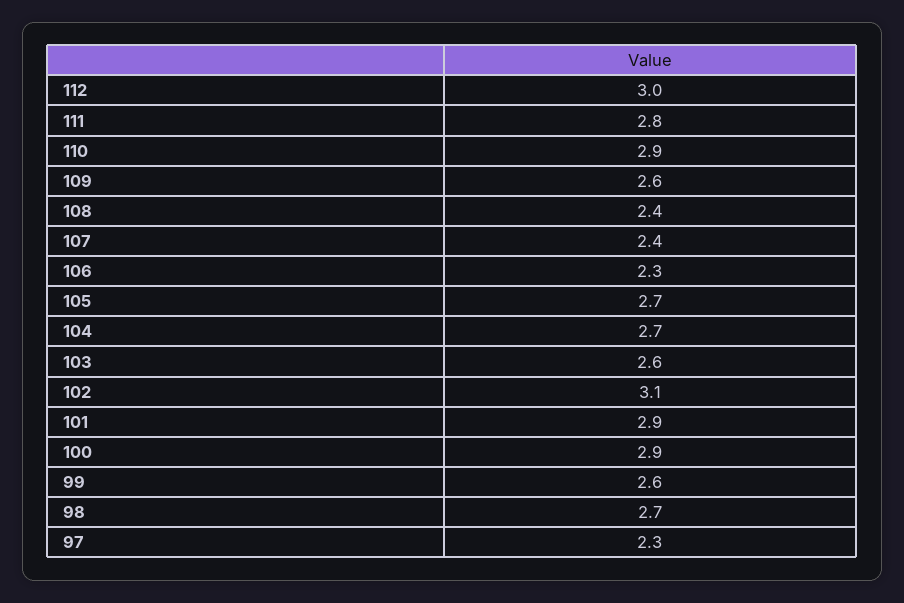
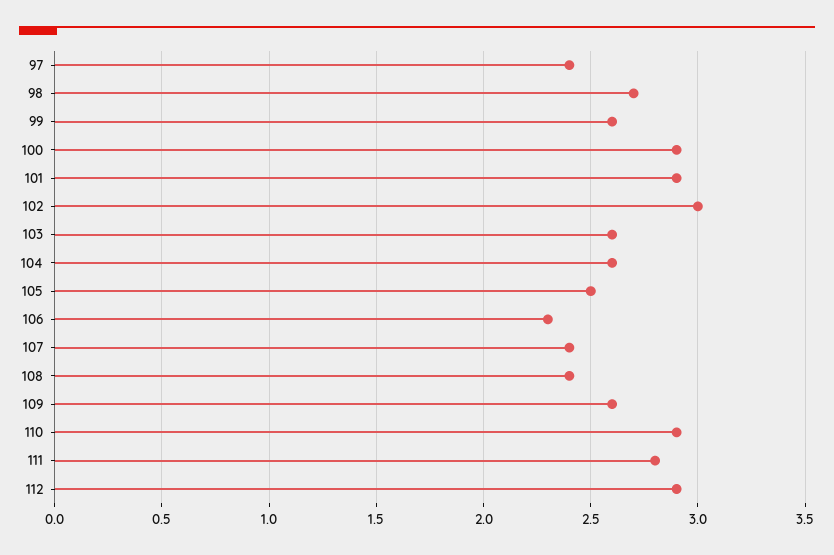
112: 3 -> 2.9
105: 2.7 -> 2.5
104: 2.7 -> 2.6
102: 3.1 -> 3
97: 2.3 -> 2.4

